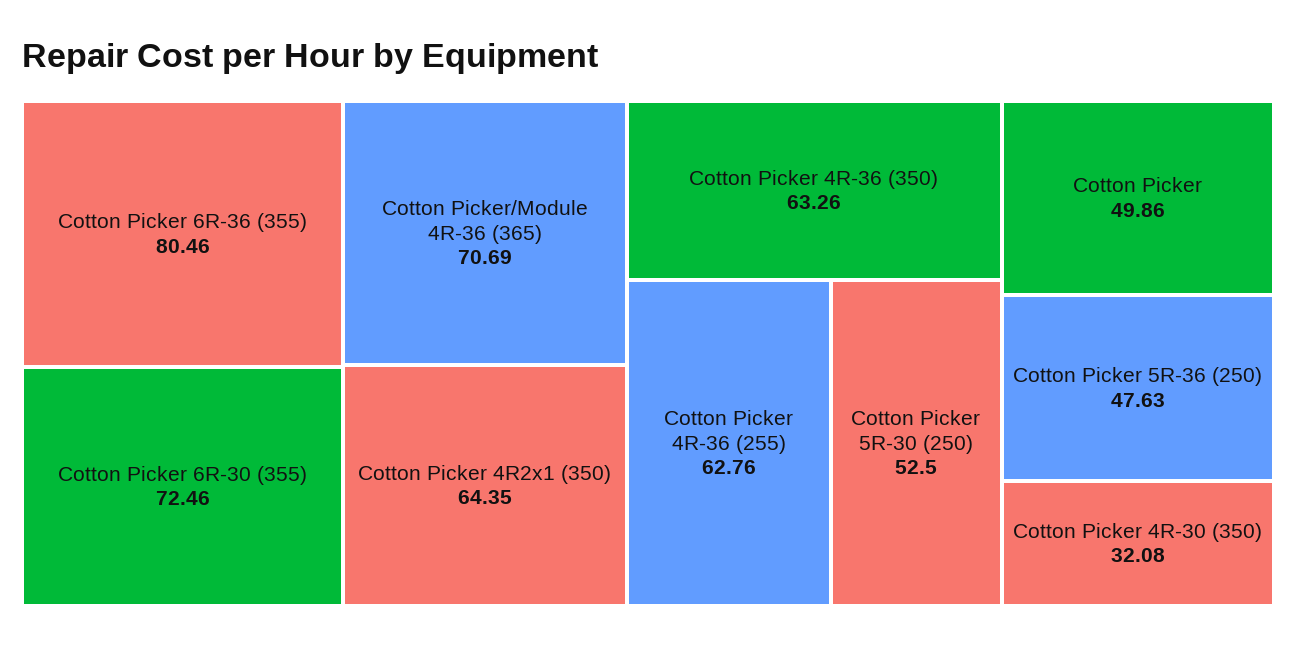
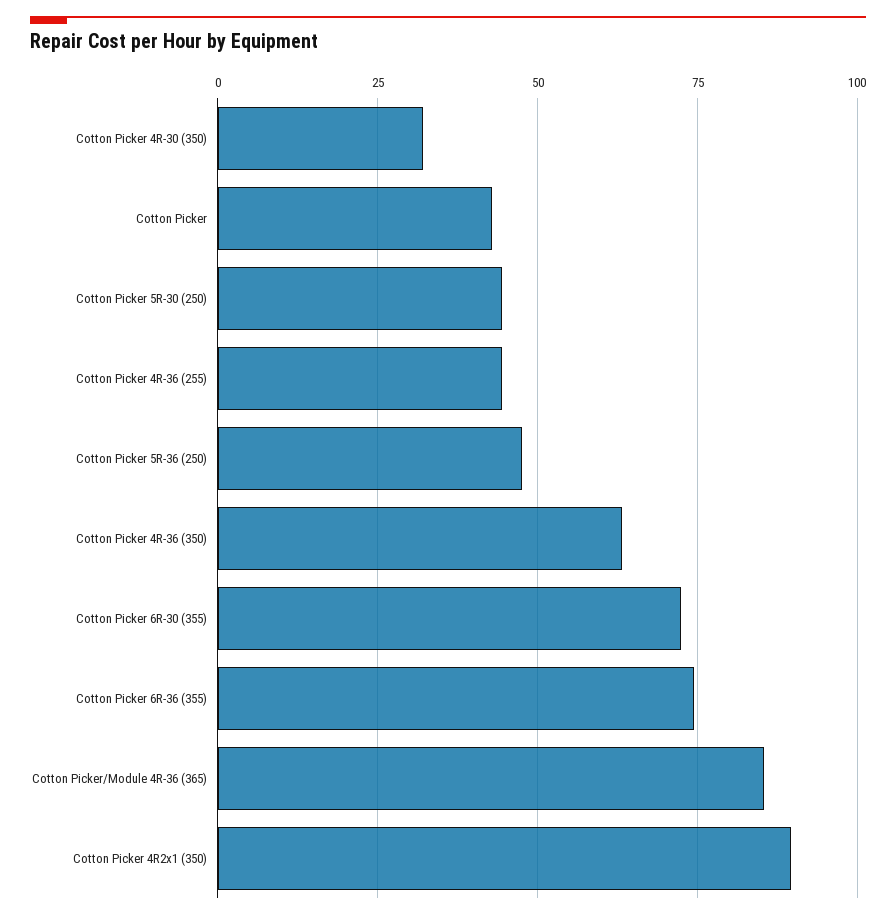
Cotton Picker 6R-36 (355): 80.46 -> 75
Cotton Picker/Module 4R-36 (365): 70.69 -> 85
Cotton Picker 4R2x1 (350): 64.35 -> 90
Cotton Picker 4R-36 (255): 62.76 -> 45
Cotton Picker 5R-30 (250): 52.5 -> 45
Cotton Picker: 49.86 -> 42.5

